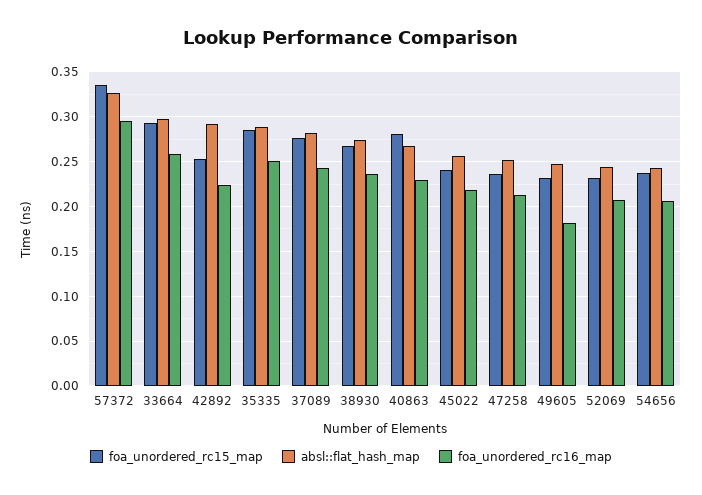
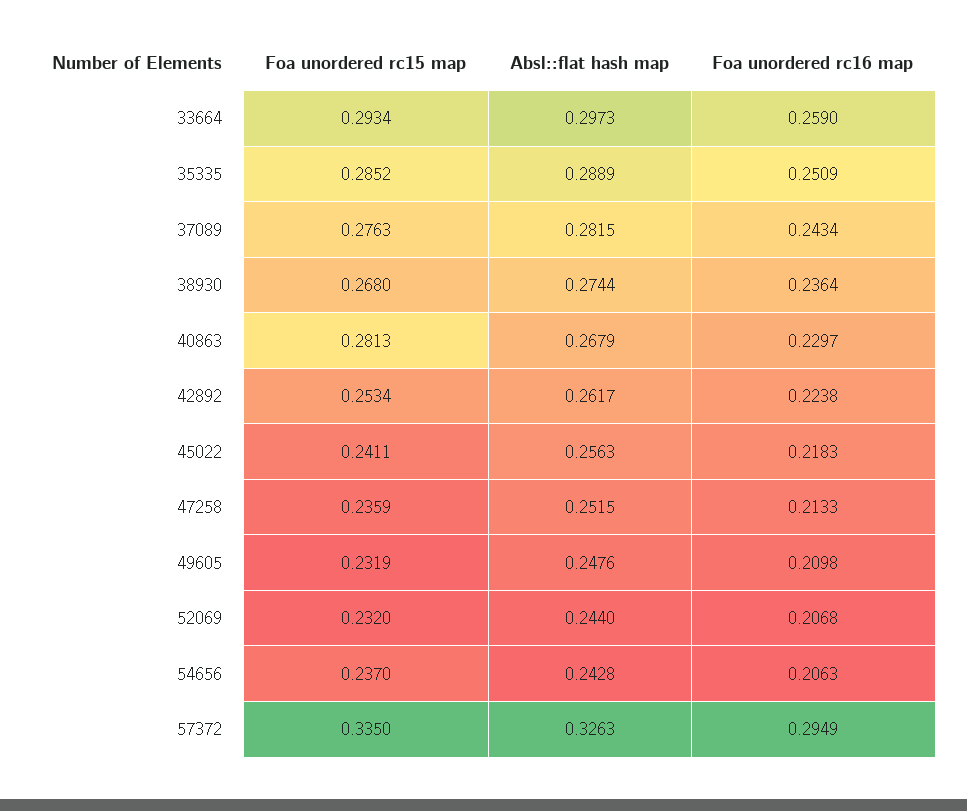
absl::flat_hash_map, 42892: 0.29 -> 0.2617
foa_unordered_rc16_map, 49605: 0.18 -> 0.2098

